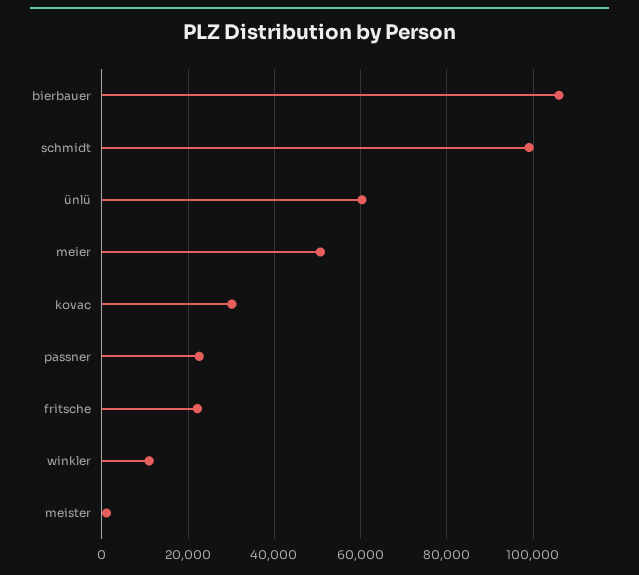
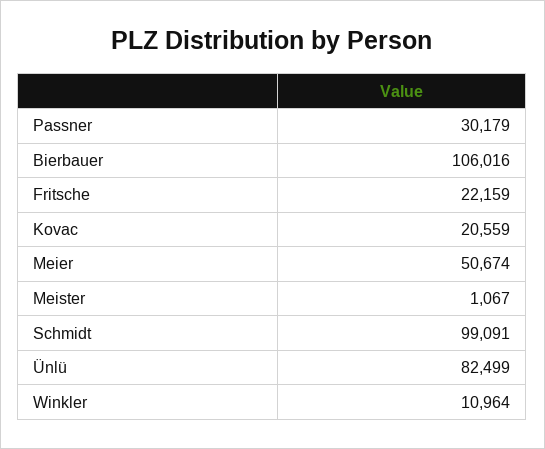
ünlü: 60000 -> 82499
kovac: 30000 -> 20559
passner: 22000 -> 30179

